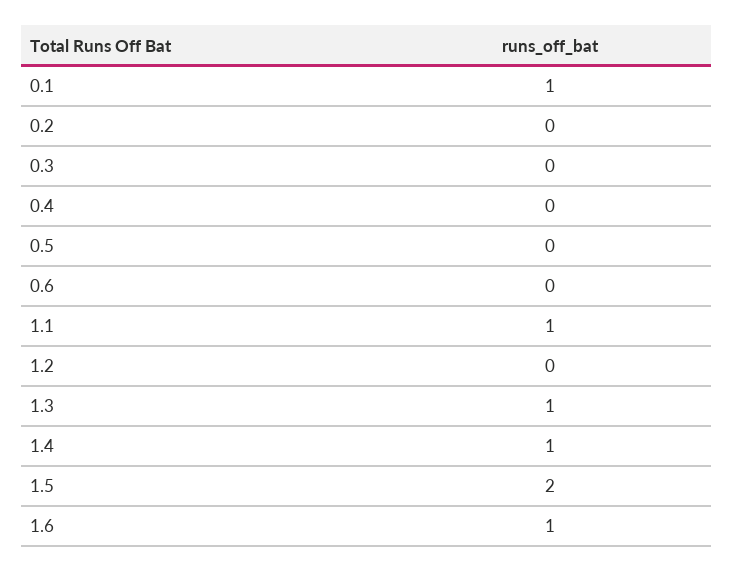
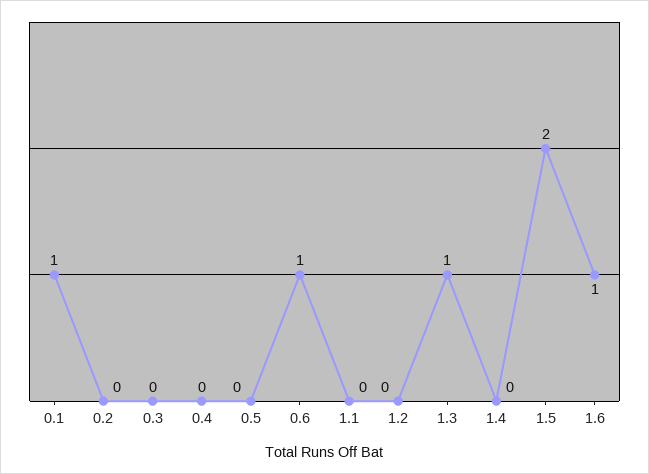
0.6: 0 -> 1
1.1: 1 -> 0
1.4: 1 -> 0

